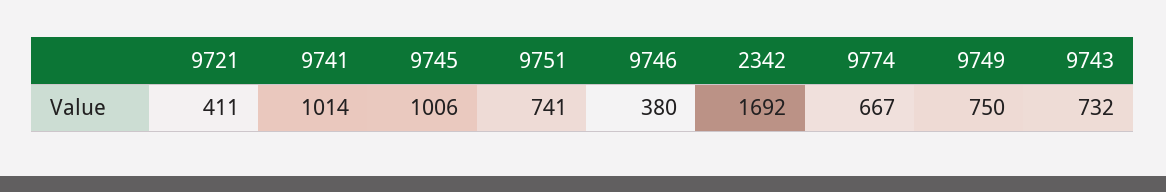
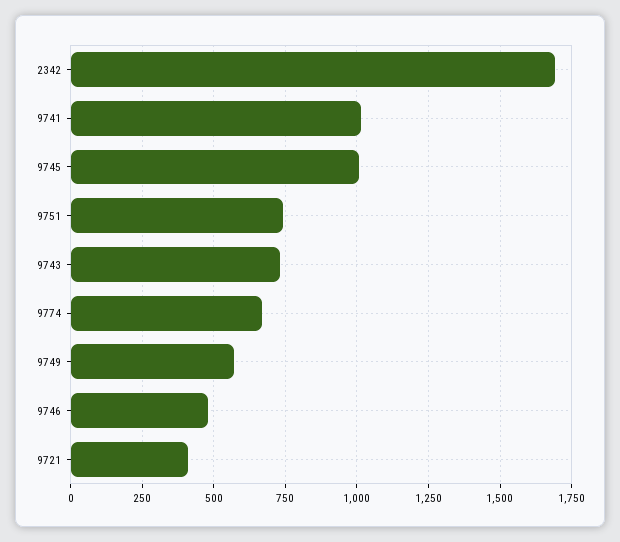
9746: 380 -> 475
9749: 750 -> 575

